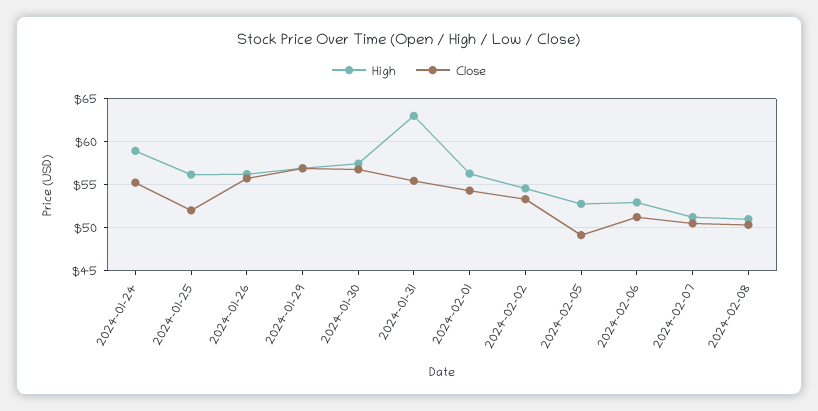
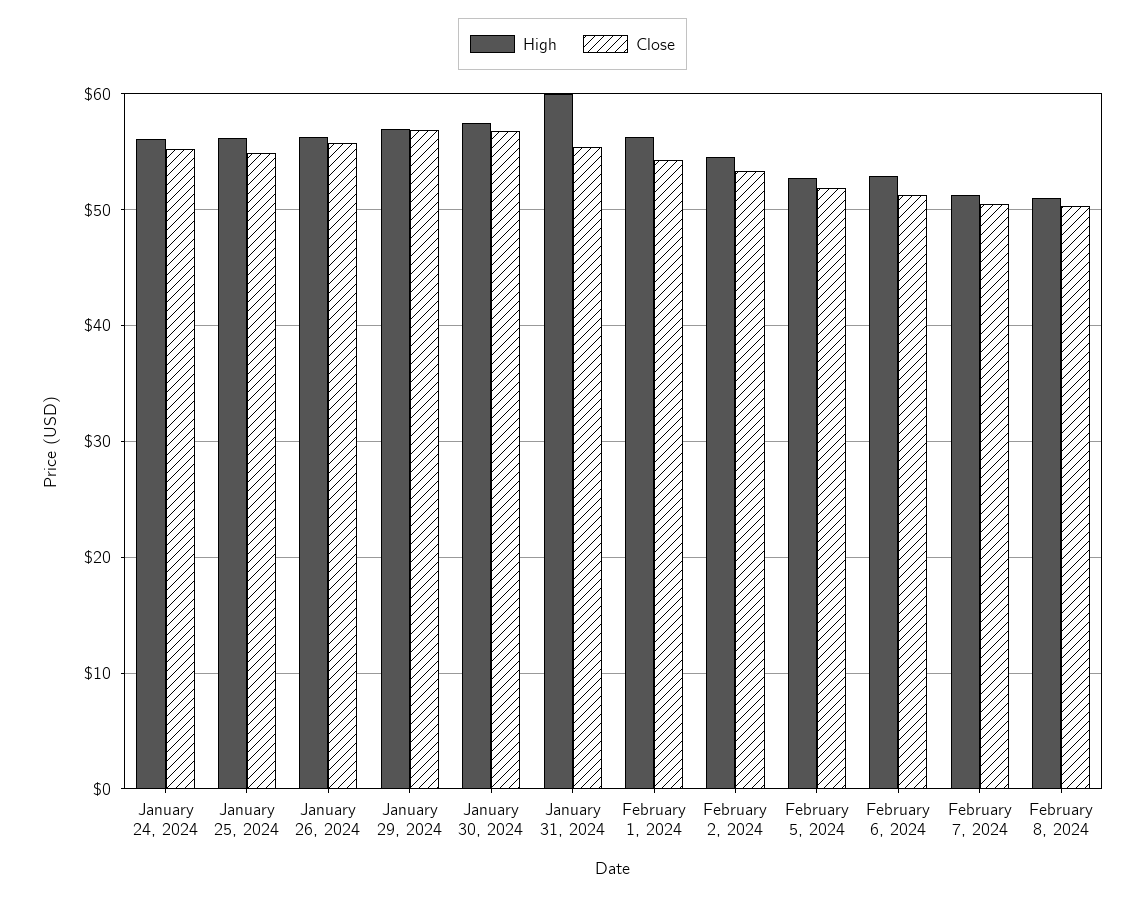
High, 2024-01-24: 59 -> 56
Close, 2024-01-25: 52 -> 55
High, 2024-01-31: 63 -> 60
Close, 2024-02-05: 49 -> 52

